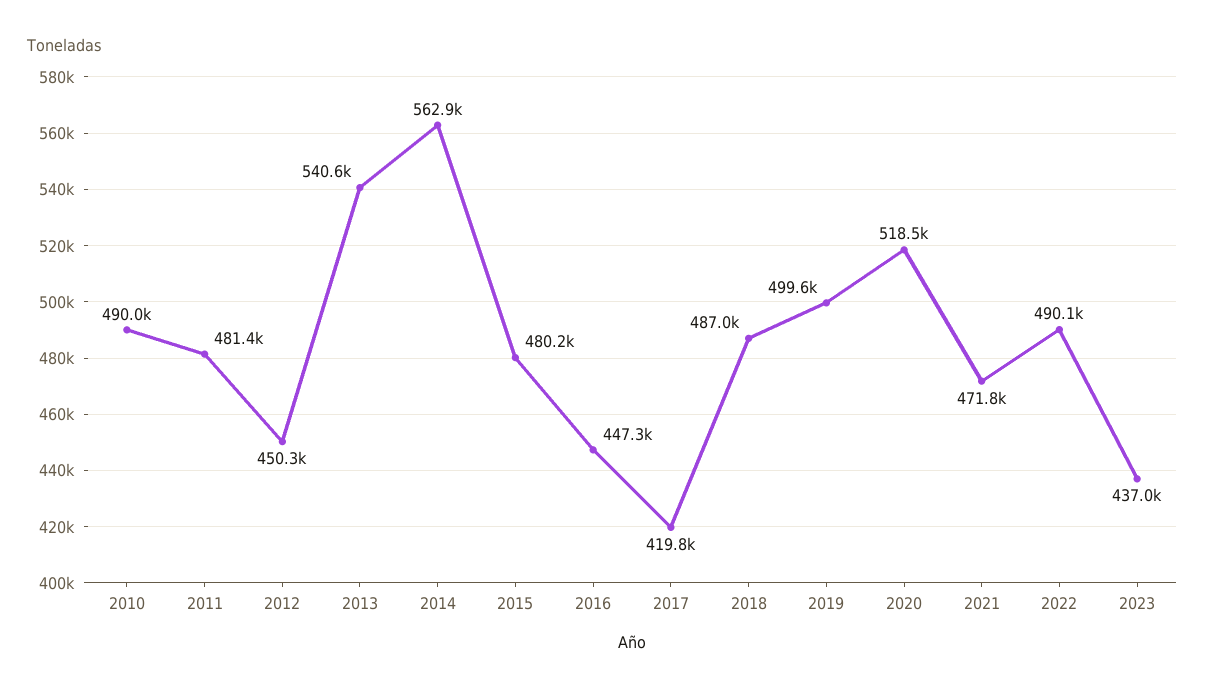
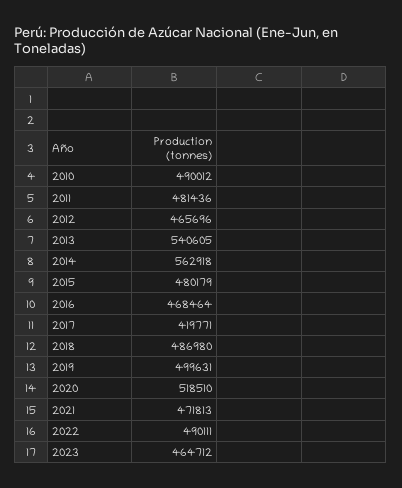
2012: 450300 -> 465696
2016: 447300 -> 468464
2023: 437000 -> 464712

